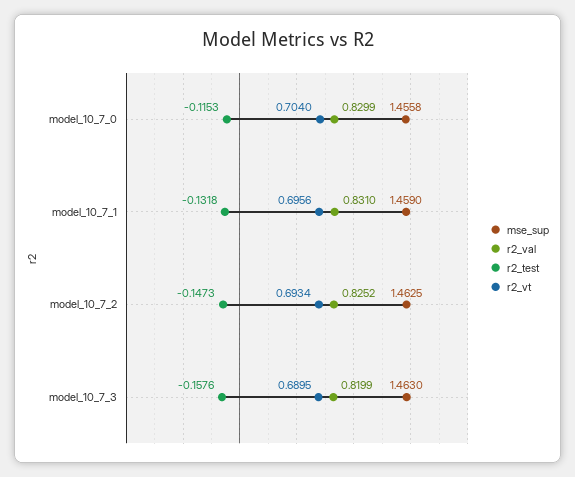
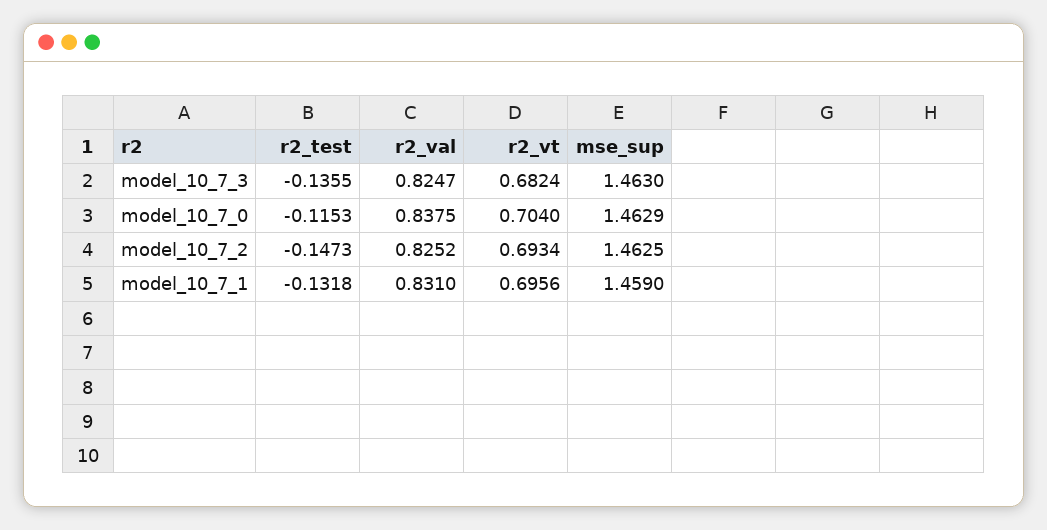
mse_sup, model_10_7_0: 1.4558 -> 1.4629
r2_val, model_10_7_0: 0.8299 -> 0.8375
r2_val, model_10_7_3: 0.8199 -> 0.8247
r2_test, model_10_7_3: -0.1576 -> -0.1355
r2_vt, model_10_7_3: 0.6895 -> 0.6824

